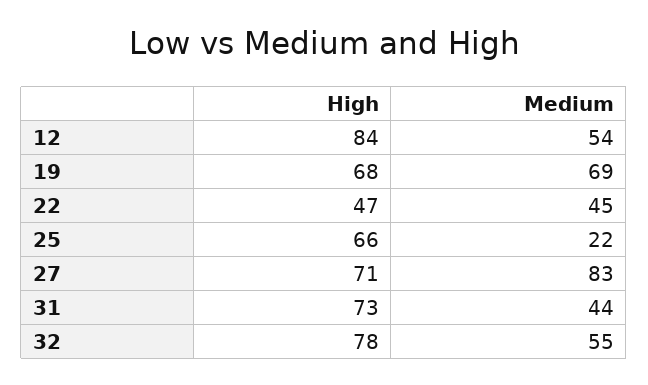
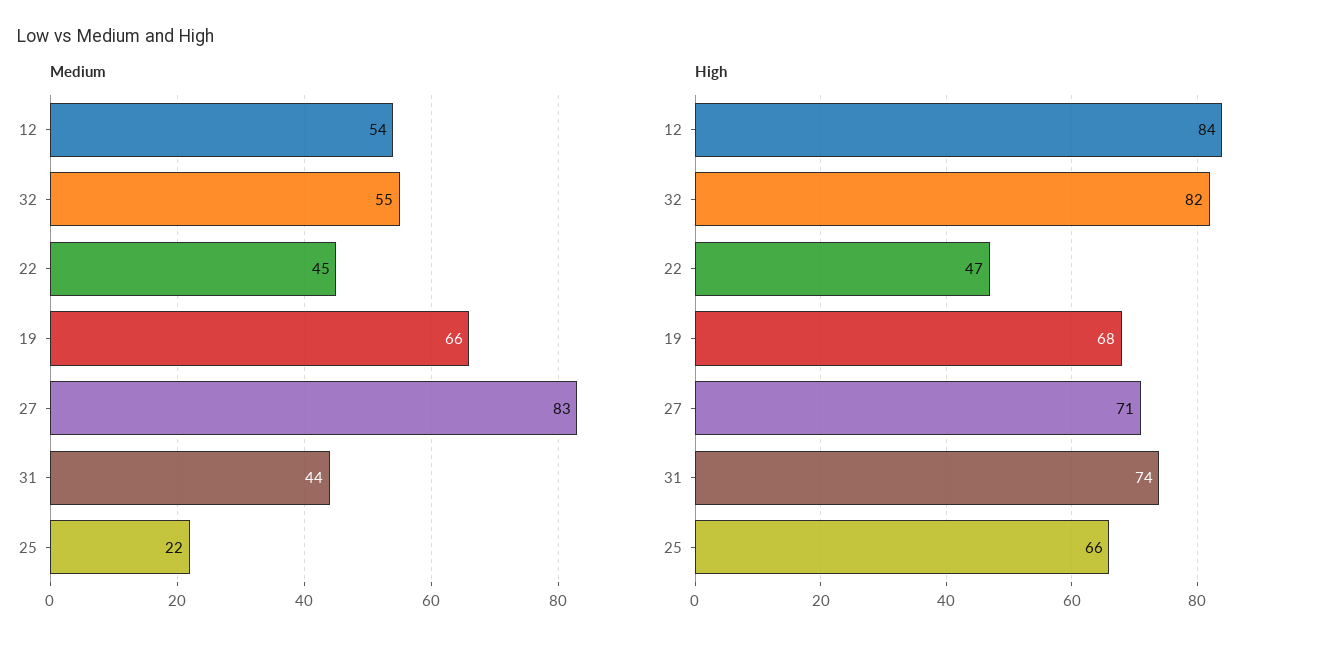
Medium, 19: 69 -> 66
High, 31: 73 -> 74
High, 32: 78 -> 82

